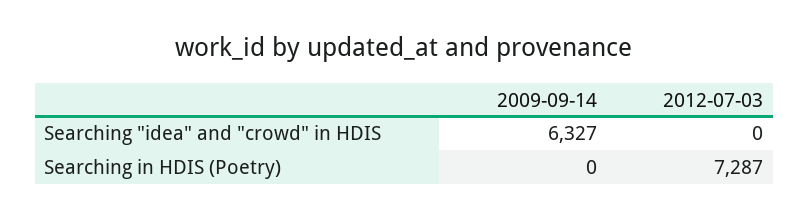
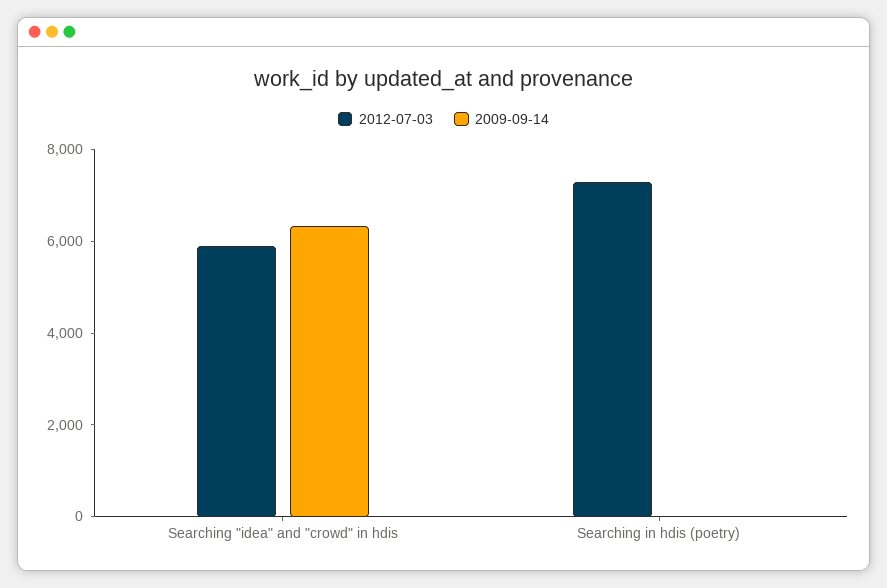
2012-07-03, Searching "idea" and "crowd" in HDIS: 0 -> 6000

